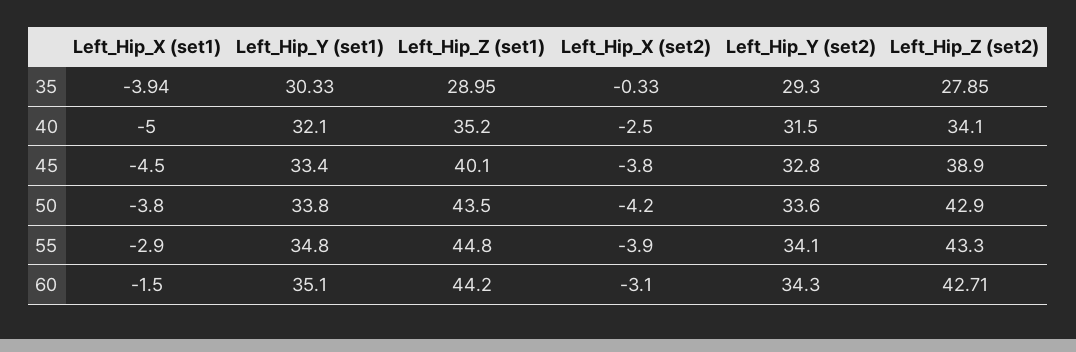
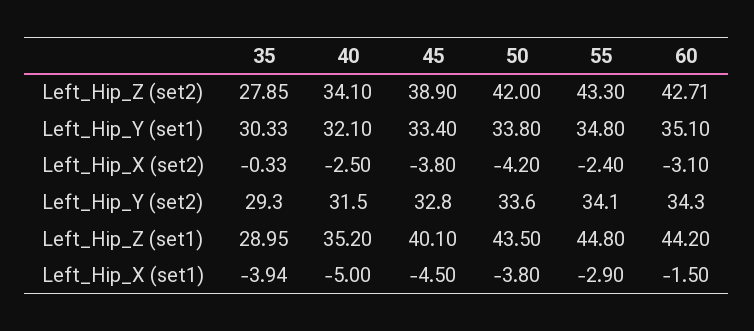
Left_Hip_Z (set2), 50: 42.9 -> 42
Left_Hip_X (set2), 55: -3.9 -> -2.4

